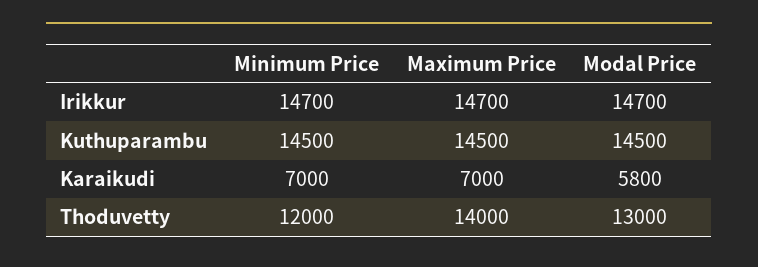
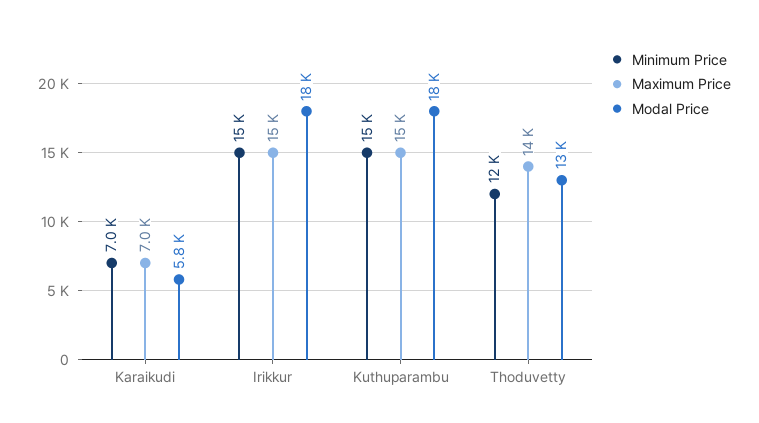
Modal Price, Irikkur: 14700 -> 18000
Modal Price, Kuthuparambu: 14500 -> 18000

